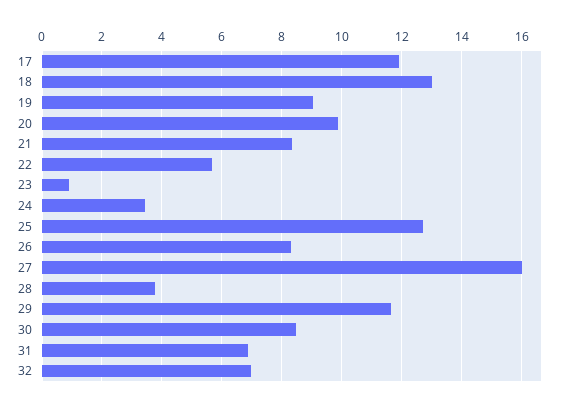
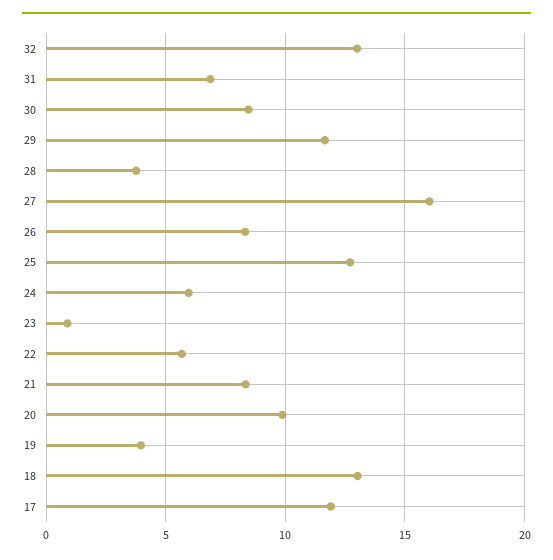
19: 9 -> 4
24: 3.5 -> 6
32: 7 -> 13

